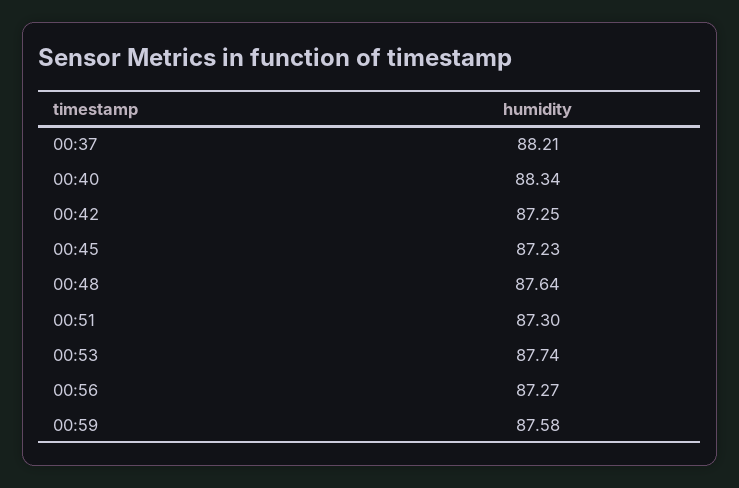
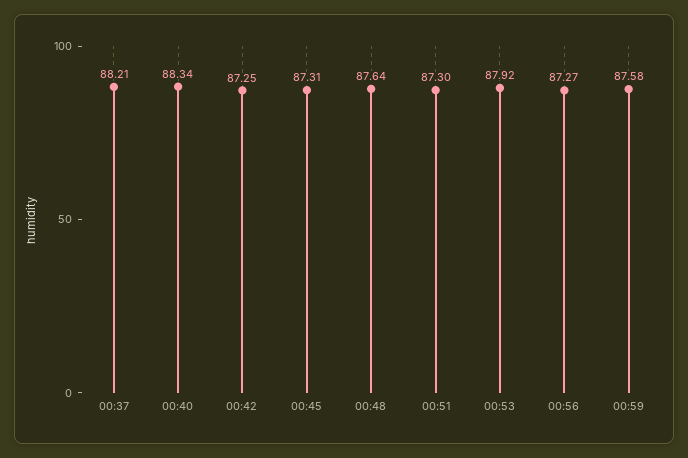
00:45: 87.23 -> 87.31
00:53: 87.74 -> 87.92

